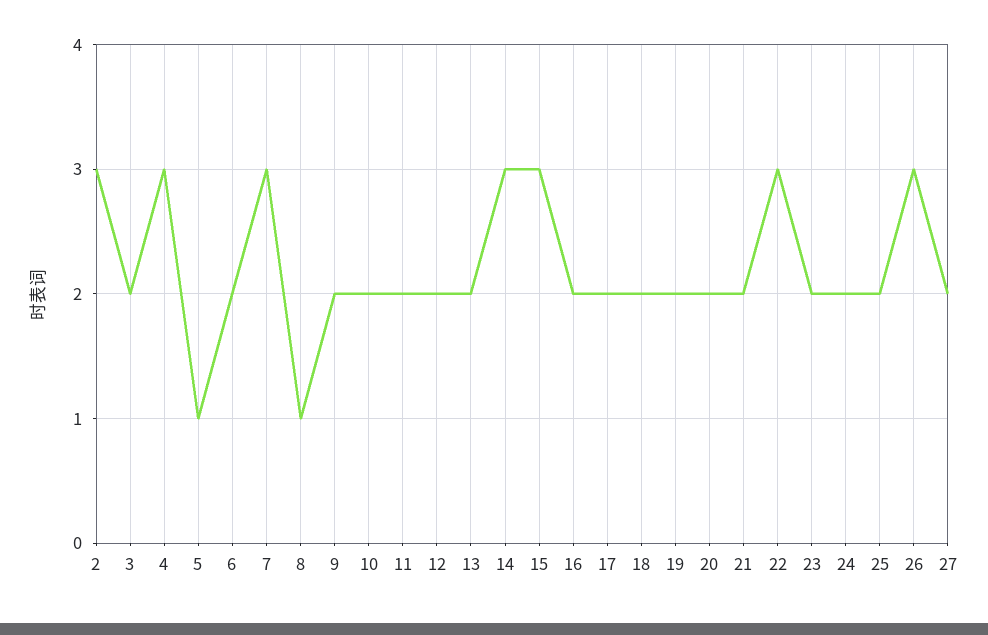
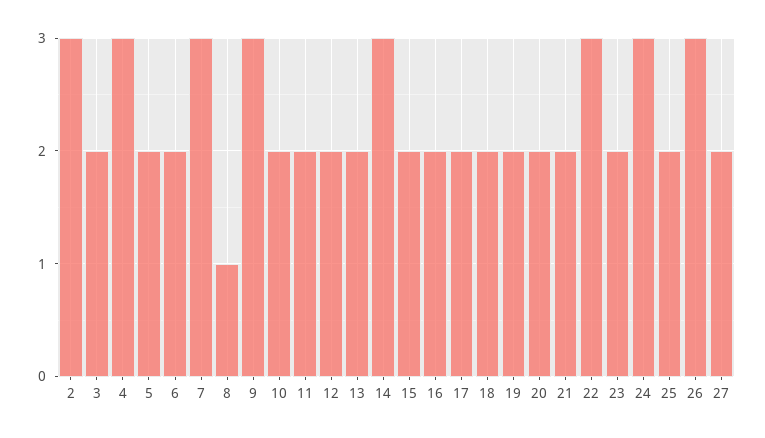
5: 1 -> 2
9: 2 -> 3
15: 3 -> 2
24: 2 -> 3

